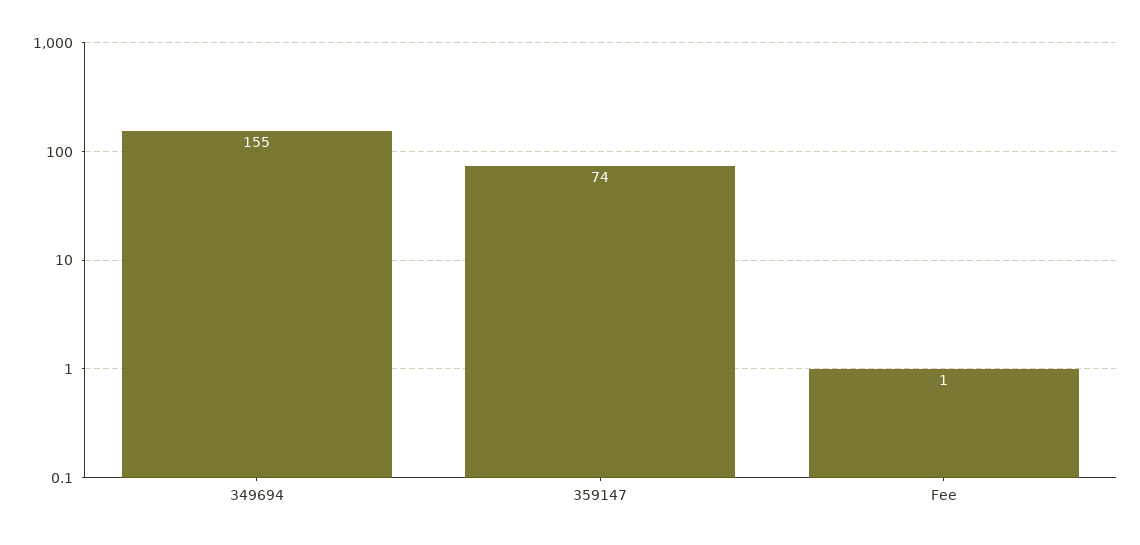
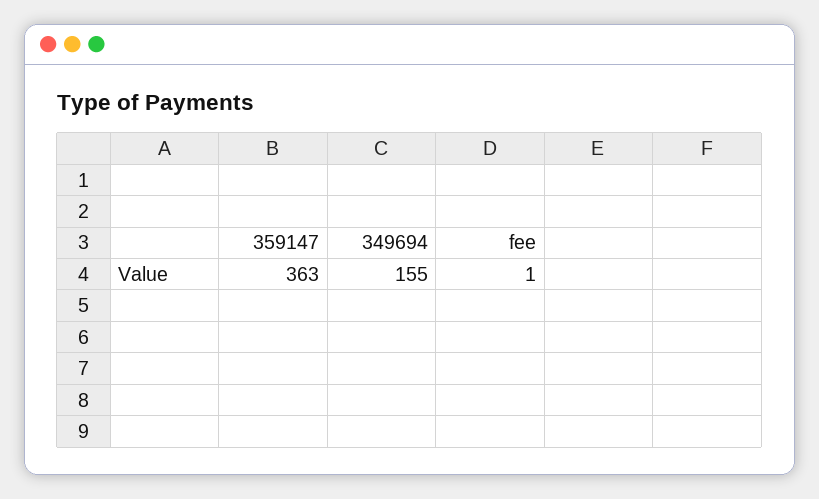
359147: 74 -> 363

